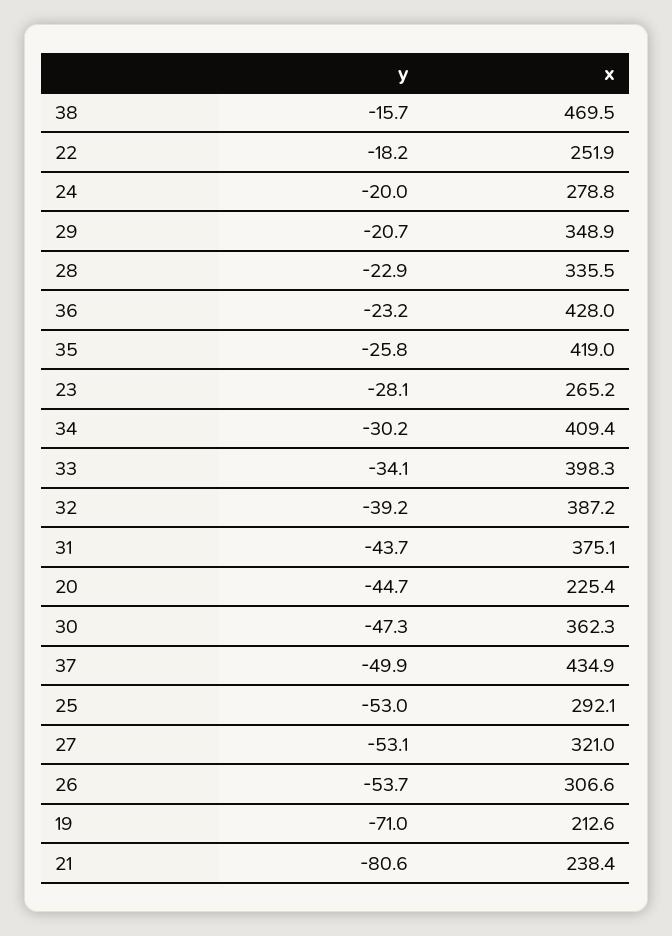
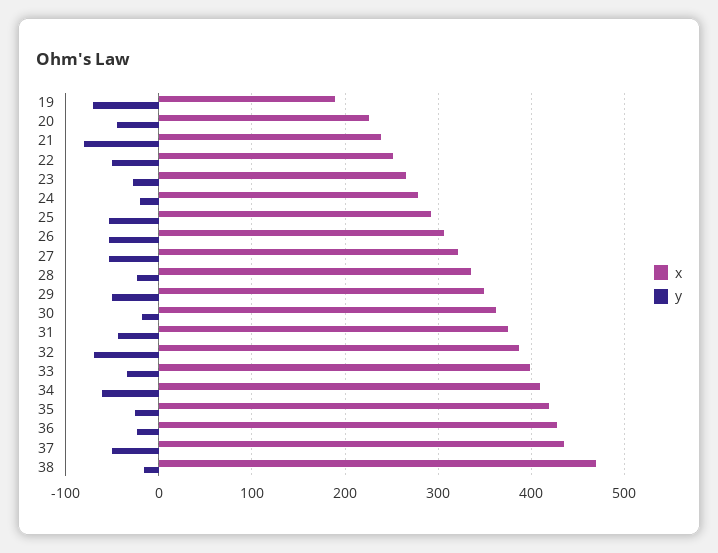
y, 22: -18.2 -> -50
y, 29: -20.7 -> -50
y, 34: -30.2 -> -60
y, 32: -39.2 -> -70
y, 30: -47.3 -> -20
x, 19: 212.6 -> 190

